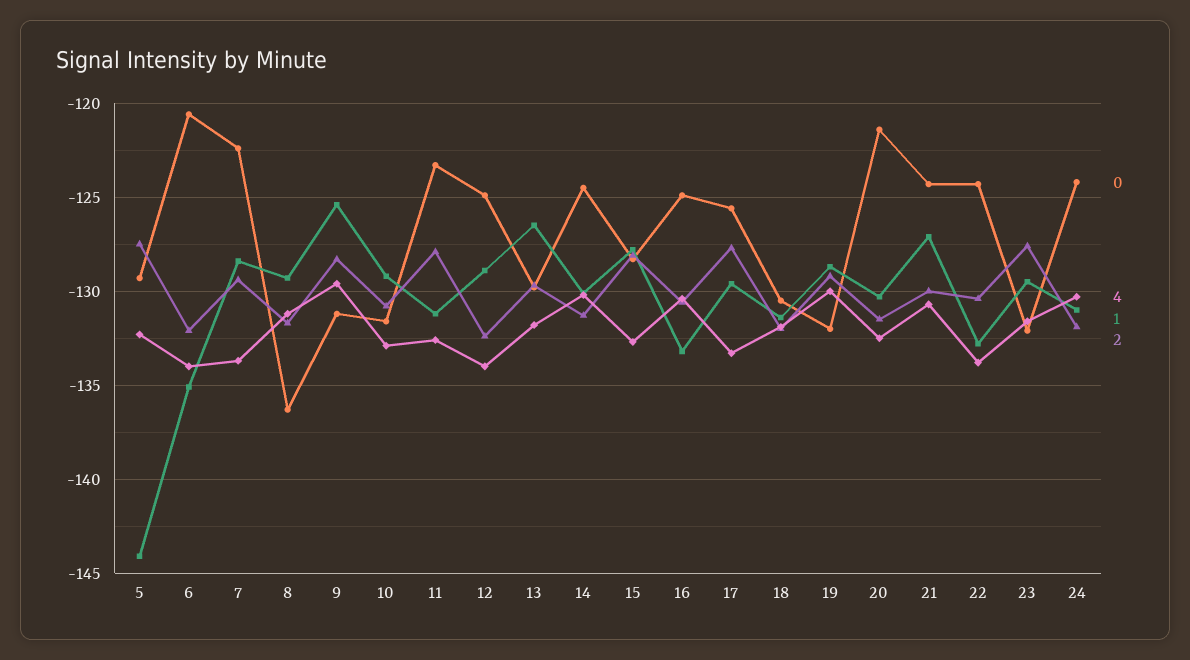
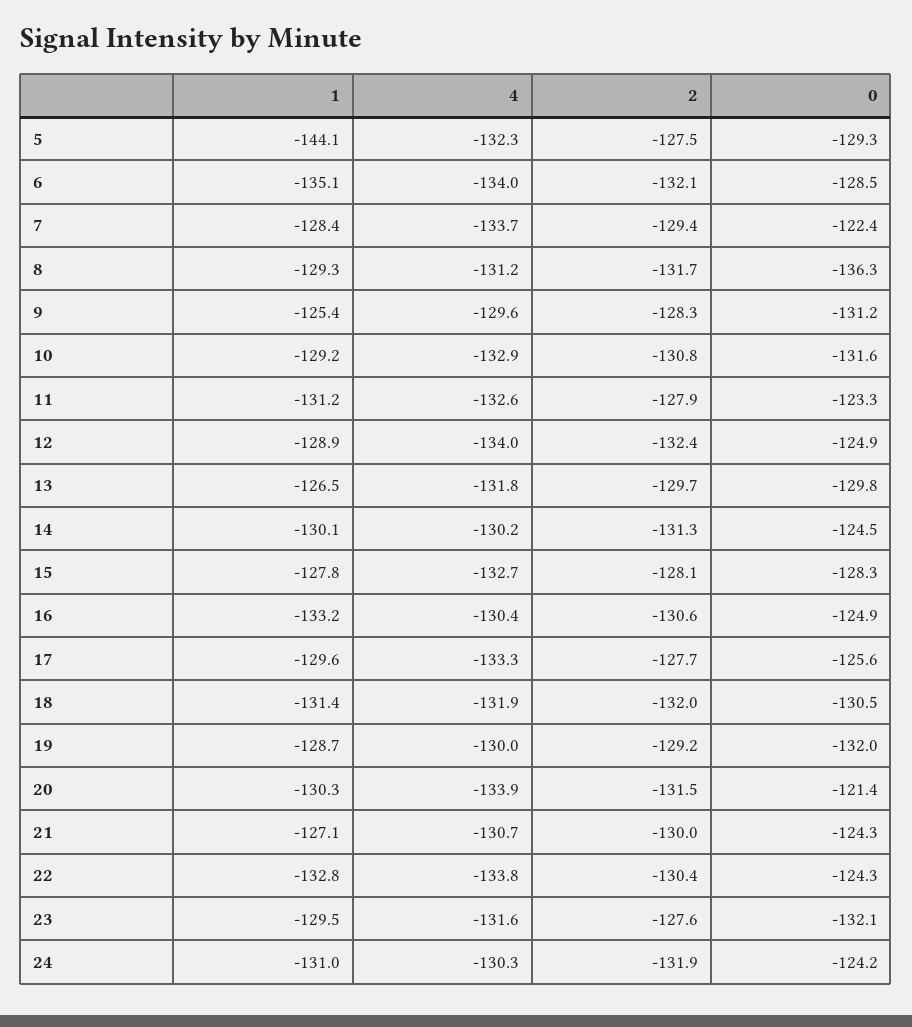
0, 6: -120.5 -> -128.5
4, 20: -132.5 -> -133.9

